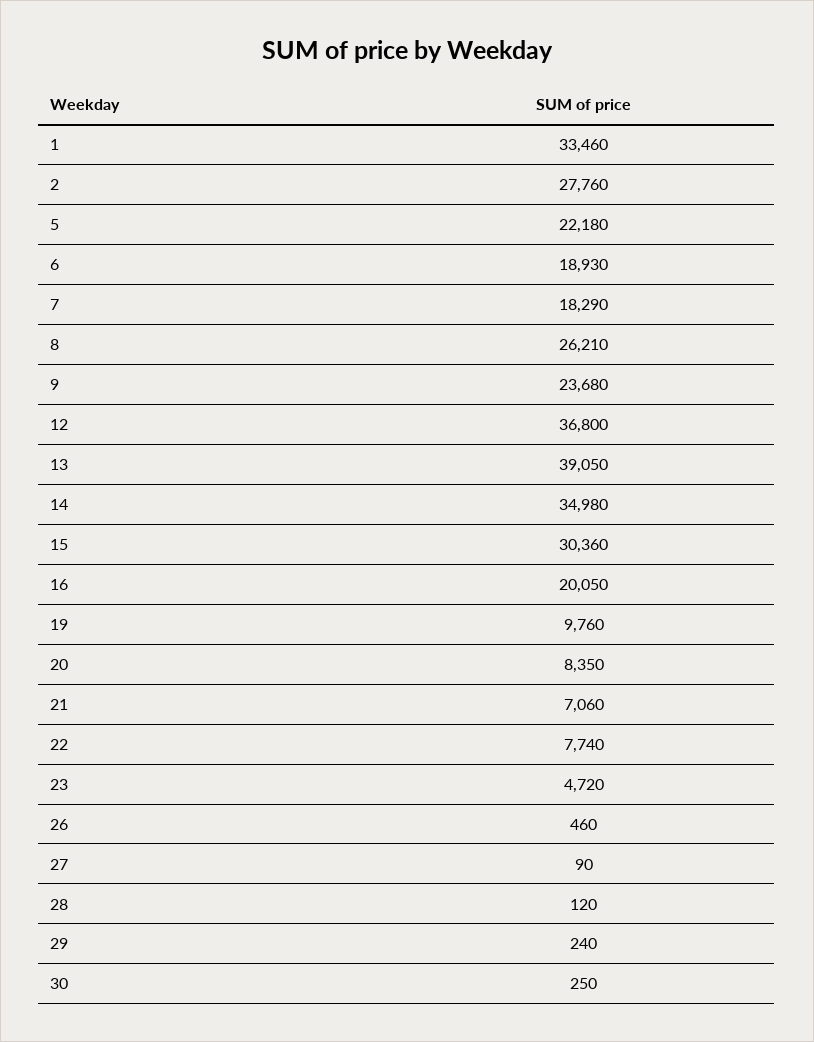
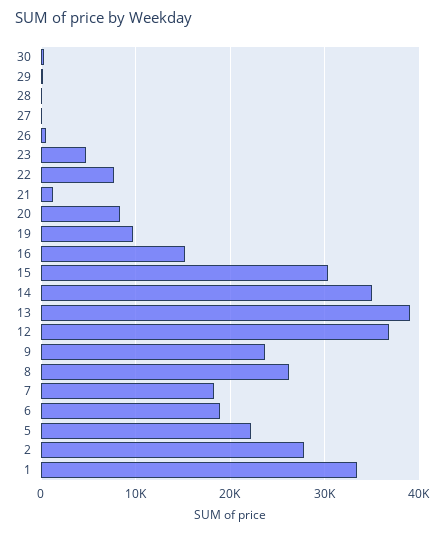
16: 20050 -> 15000
21: 7060 -> 1000

